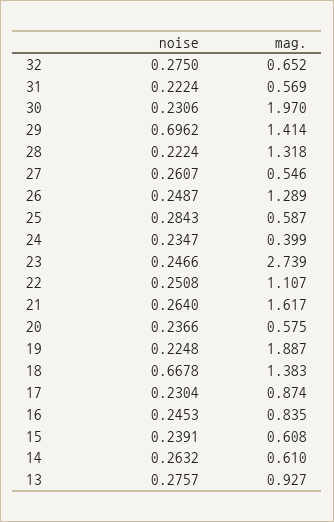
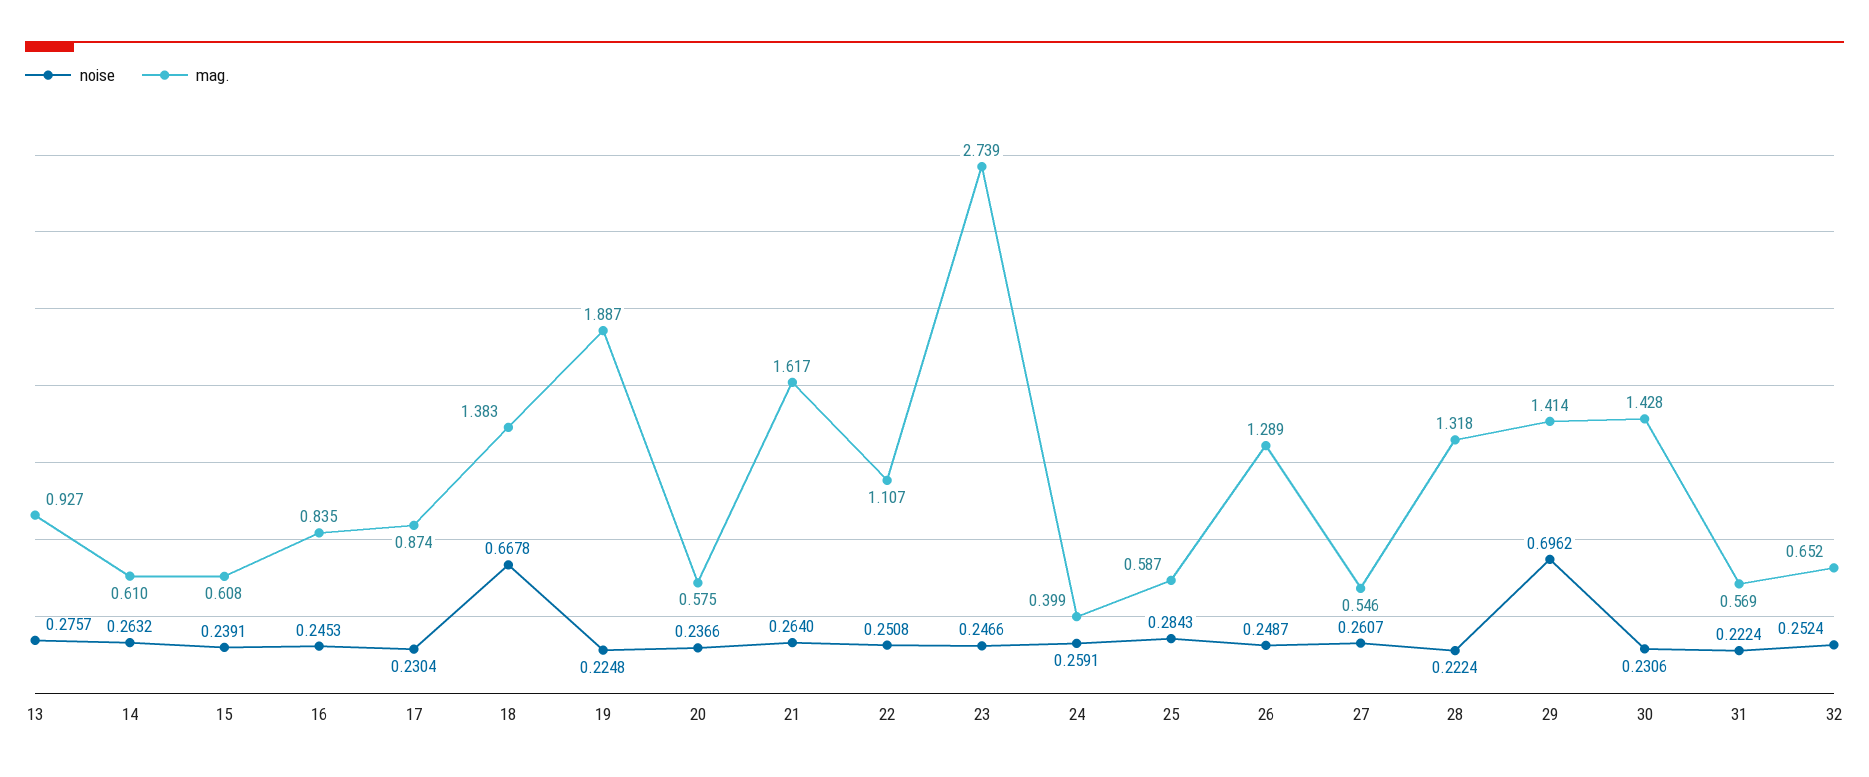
noise, 32: 0.275 -> 0.2524
mag., 30: 1.97 -> 1.428
noise, 24: 0.2347 -> 0.2591

